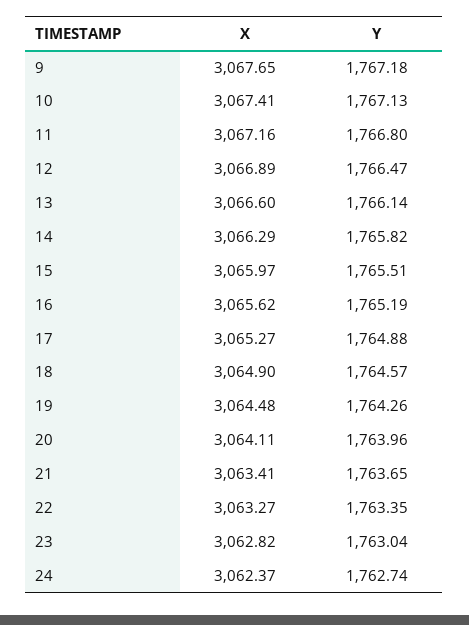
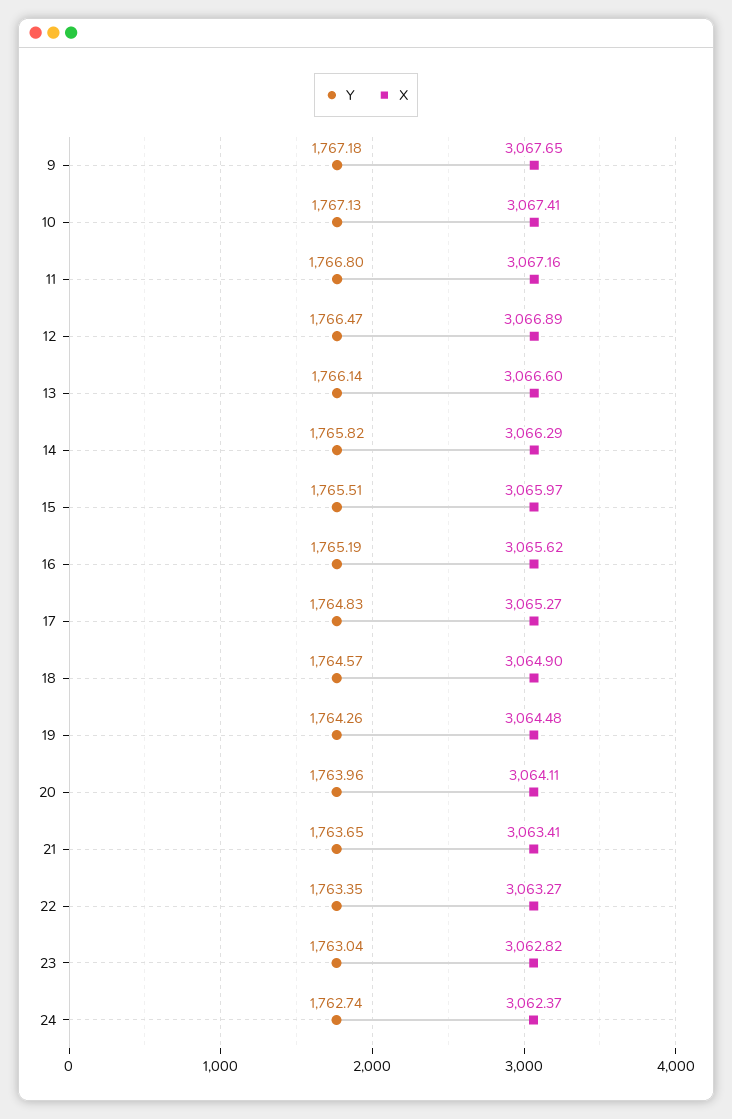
Y, 17: 1764.88 -> 1764.83

